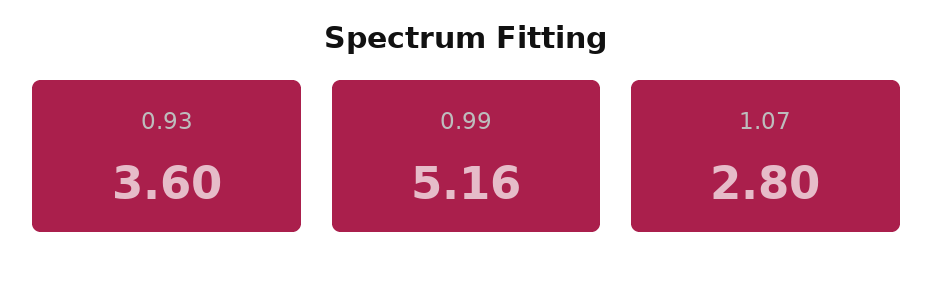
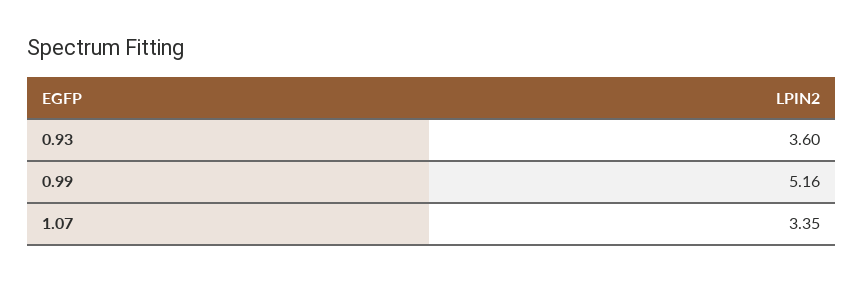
1.07: 2.8 -> 3.35

